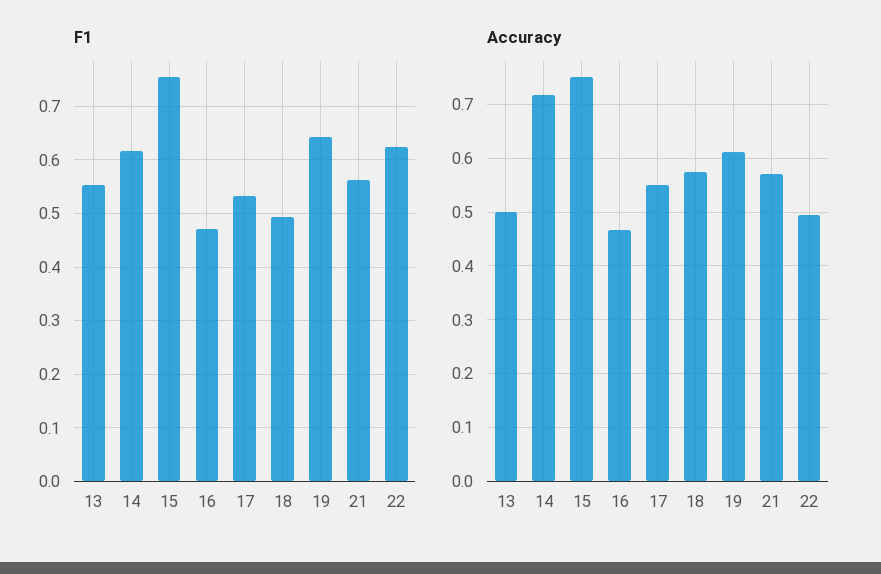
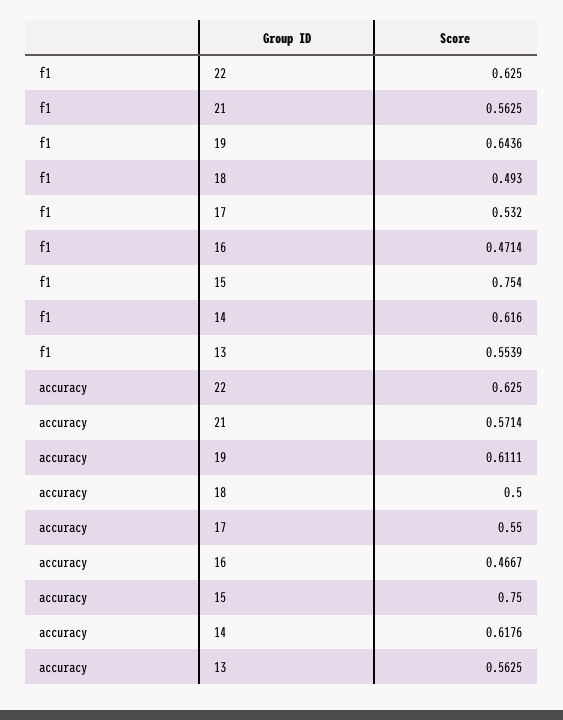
Accuracy, 13: 0.5 -> 0.5625
Accuracy, 14: 0.72 -> 0.6176
Accuracy, 18: 0.58 -> 0.5
Accuracy, 22: 0.5 -> 0.625

